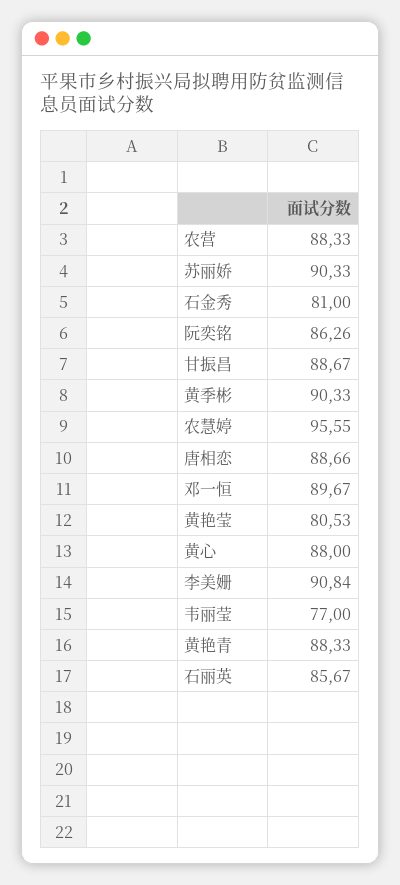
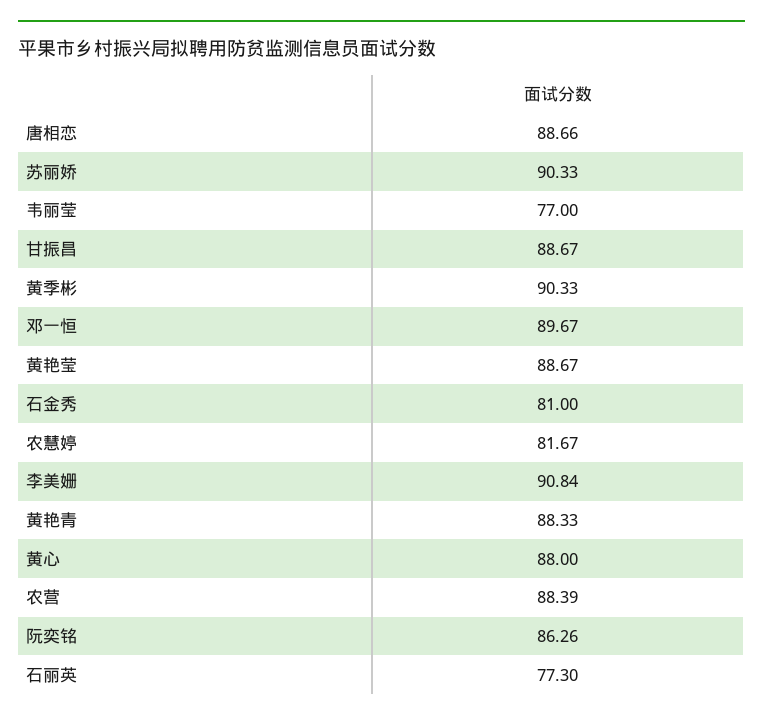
农营: 88.33 -> 88.39
农慧婷: 95.55 -> 81.67
黄艳莹: 80.53 -> 88.67
石丽英: 85.67 -> 77.3

